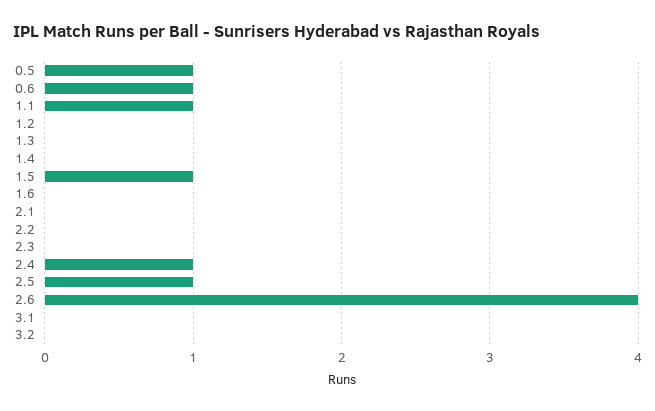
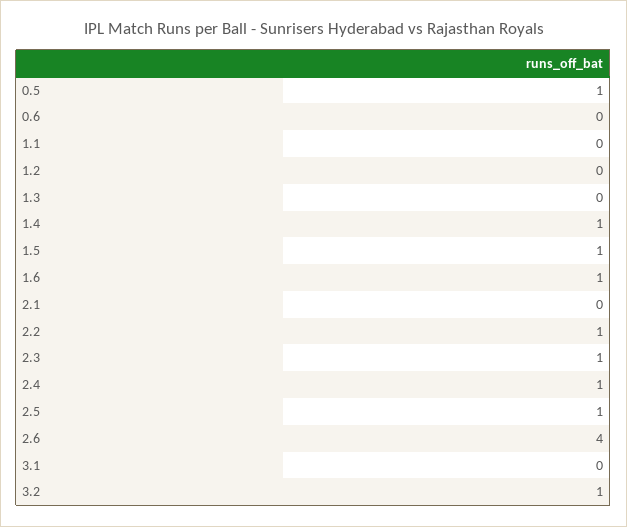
0.6: 1 -> 0
1.1: 1 -> 0
1.4: 0 -> 1
1.6: 0 -> 1
2.2: 0 -> 1
2.3: 0 -> 1
3.2: 0 -> 1

